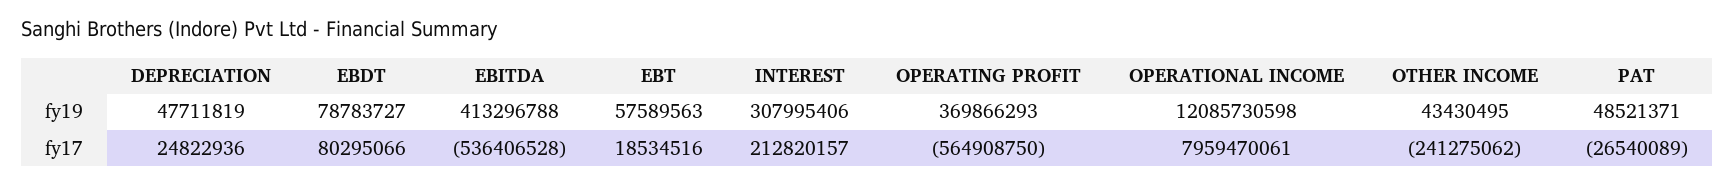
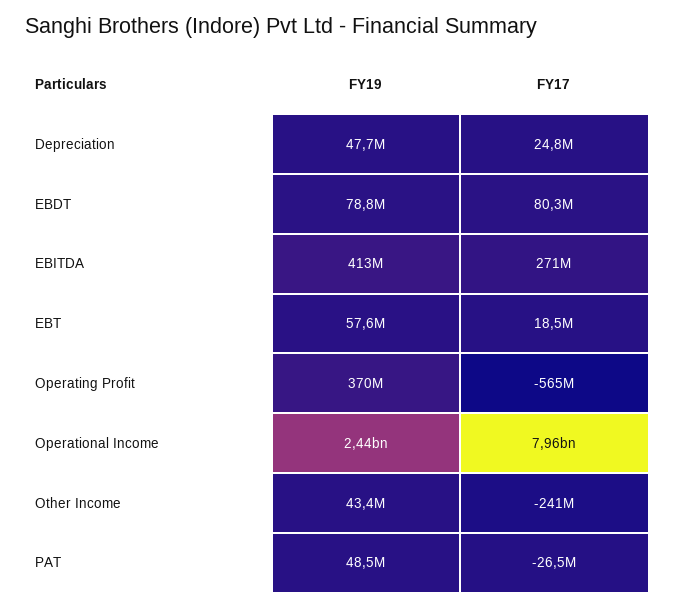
INTEREST, fy19: 307995406 -> none
OPERATIONAL INCOME, fy19: 12085730598 -> 2440000000
EBITDA, fy17: -536406528 -> 271000000
INTEREST, fy17: 212820157 -> none

